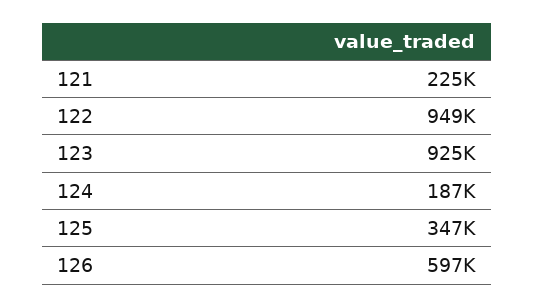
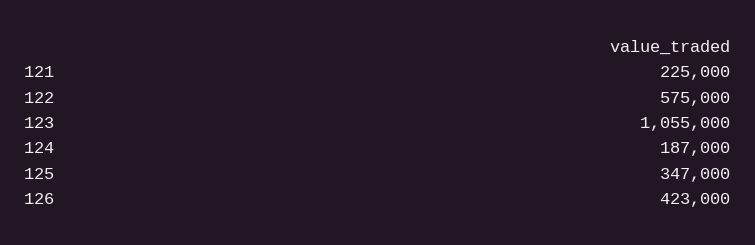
122: 949000 -> 575000
123: 925000 -> 1055000
126: 597000 -> 423000

